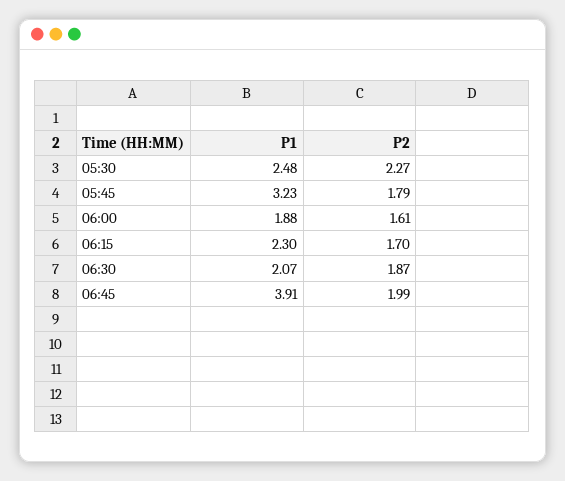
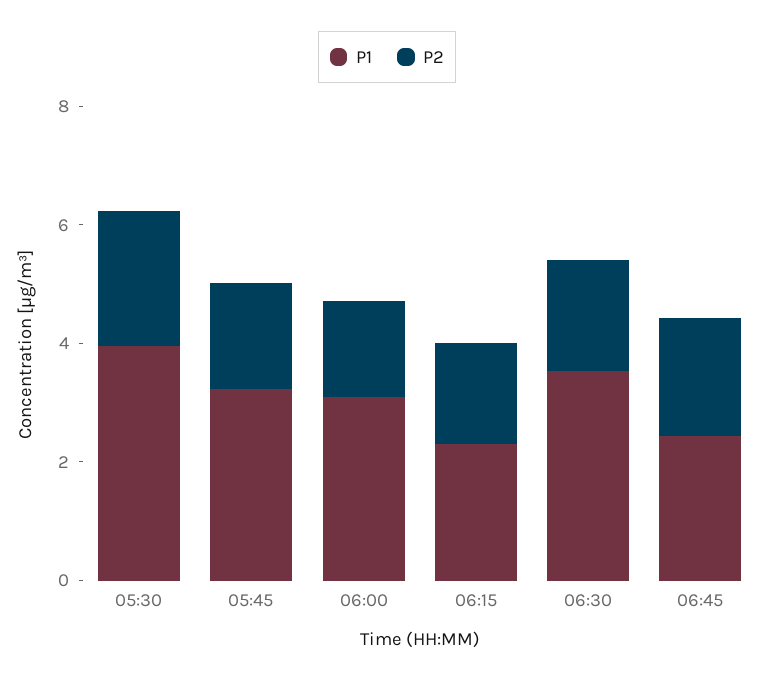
P1, 05:30: 2.48 -> 4
P1, 06:00: 1.88 -> 3
P1, 06:30: 2.07 -> 3.5
P1, 06:45: 3.91 -> 2.5

